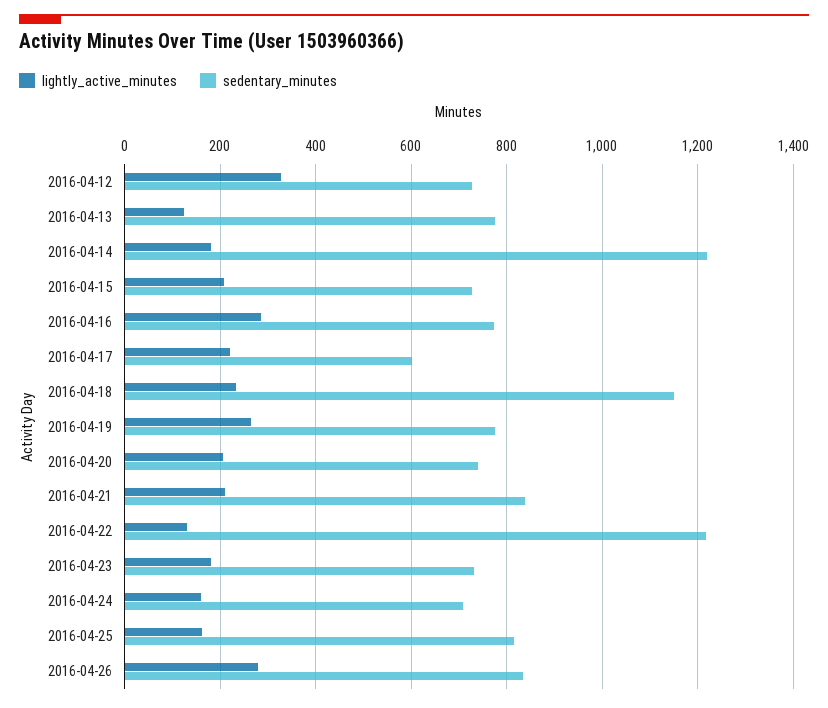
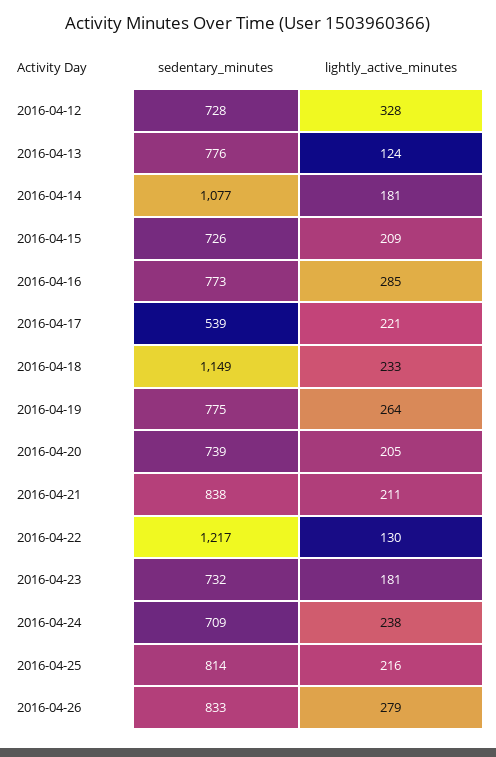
sedentary_minutes, 2016-04-14: 1220 -> 1077
sedentary_minutes, 2016-04-17: 600 -> 539
lightly_active_minutes, 2016-04-24: 160 -> 238
lightly_active_minutes, 2016-04-25: 160 -> 216

